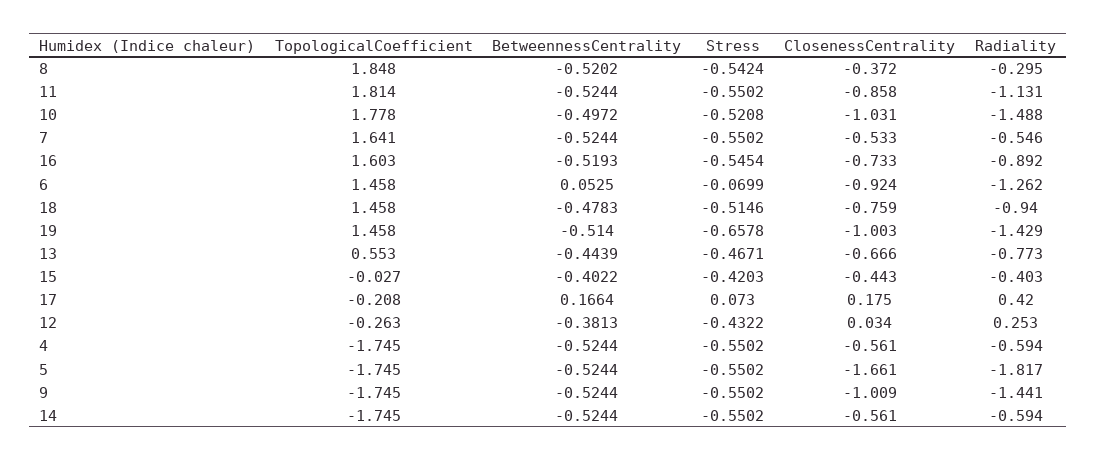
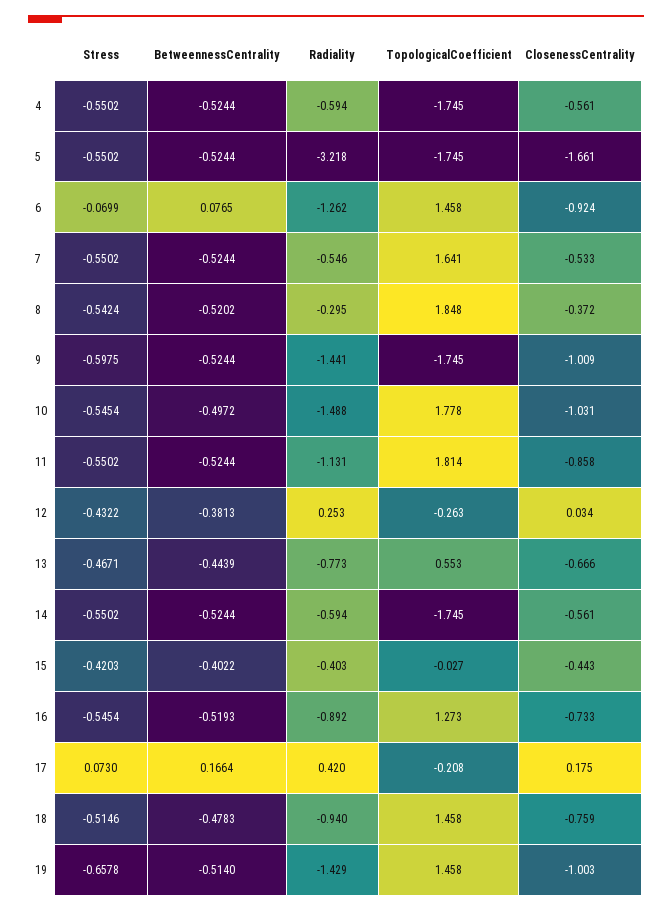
Stress, 10: -0.5208 -> -0.5454
TopologicalCoefficient, 16: 1.603 -> 1.273
BetweennessCentrality, 6: 0.0525 -> 0.0765
Radiality, 5: -1.817 -> -3.218
Stress, 9: -0.5502 -> -0.5975

